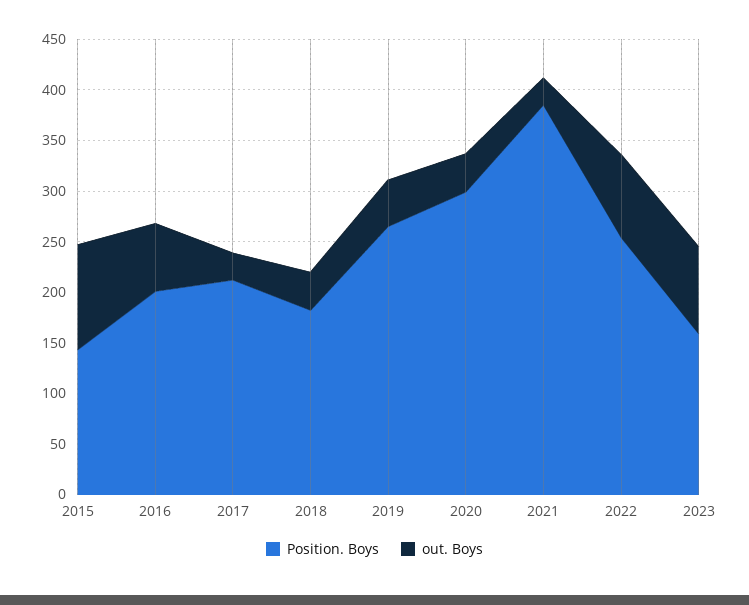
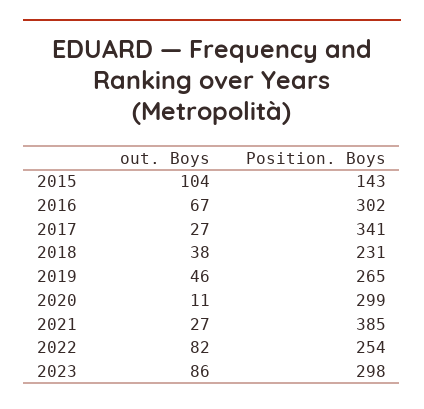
Position. Boys, 2016: 200 -> 302
Position. Boys, 2017: 210 -> 341
Position. Boys, 2018: 180 -> 231
out. Boys, 2020: 40 -> 11
Position. Boys, 2023: 160 -> 298

